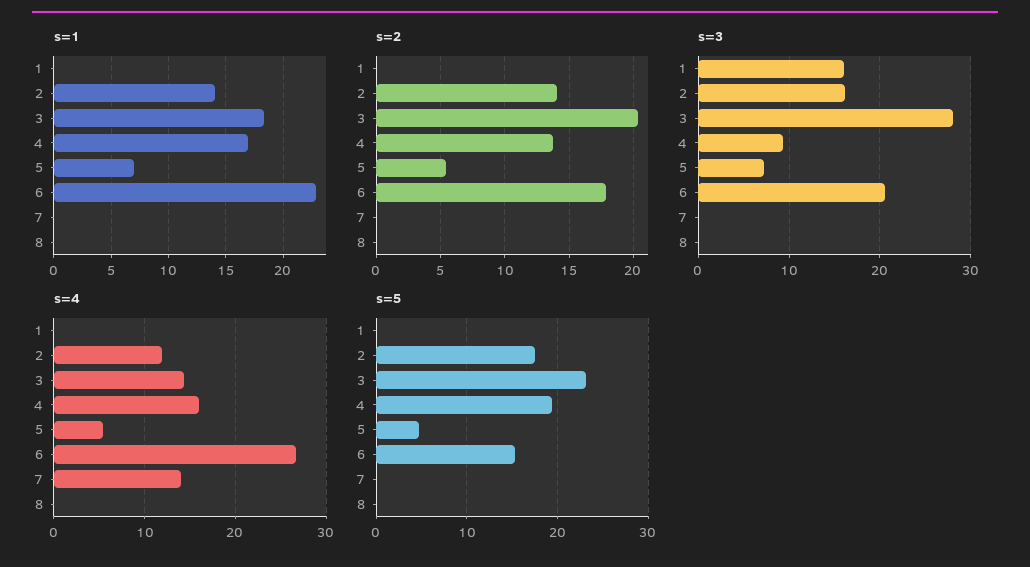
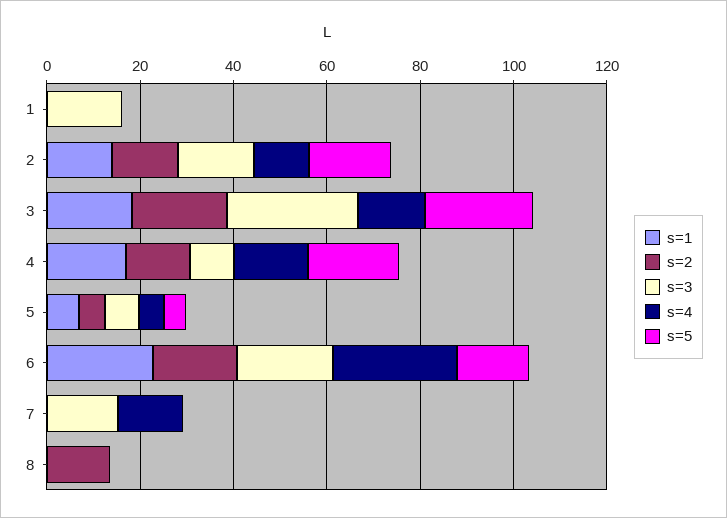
s=2, 8: 0 -> 15
s=3, 7: 0 -> 15

